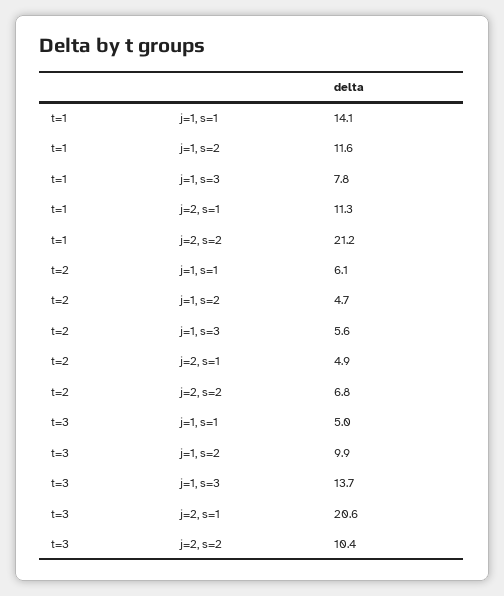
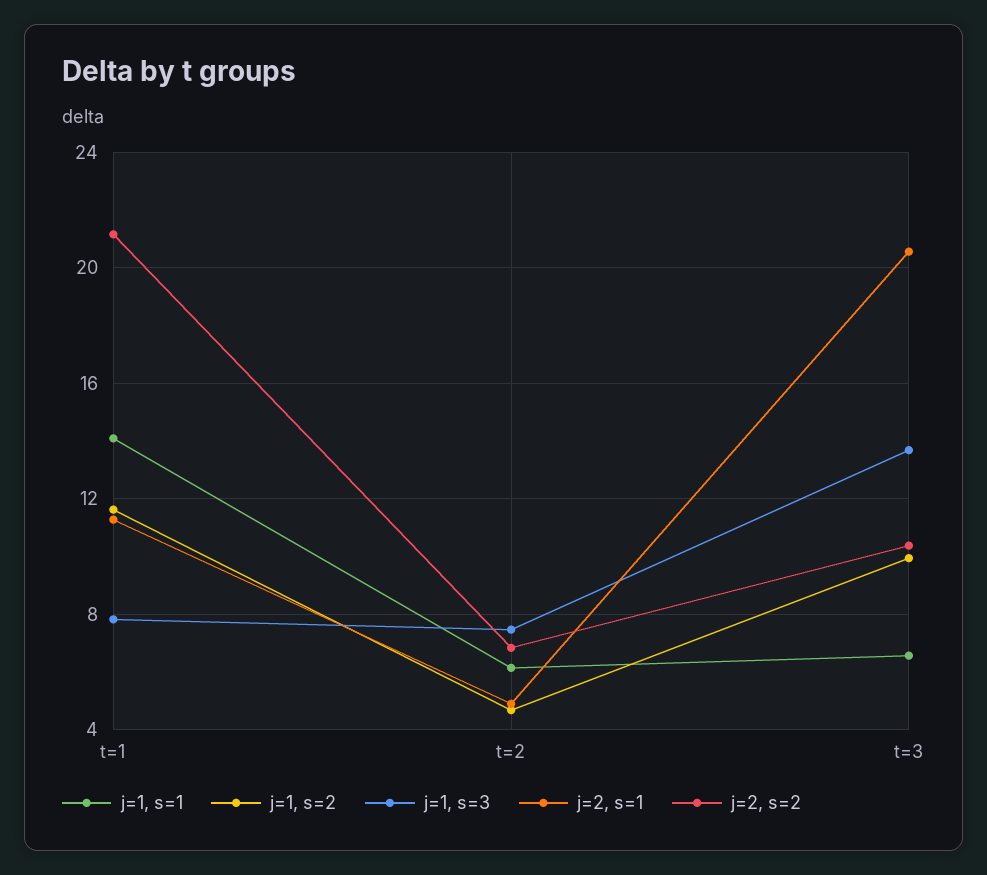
j=1, s=3, t=2: 5.6 -> 7.5
j=1, s=1, t=3: 5 -> 6.5

